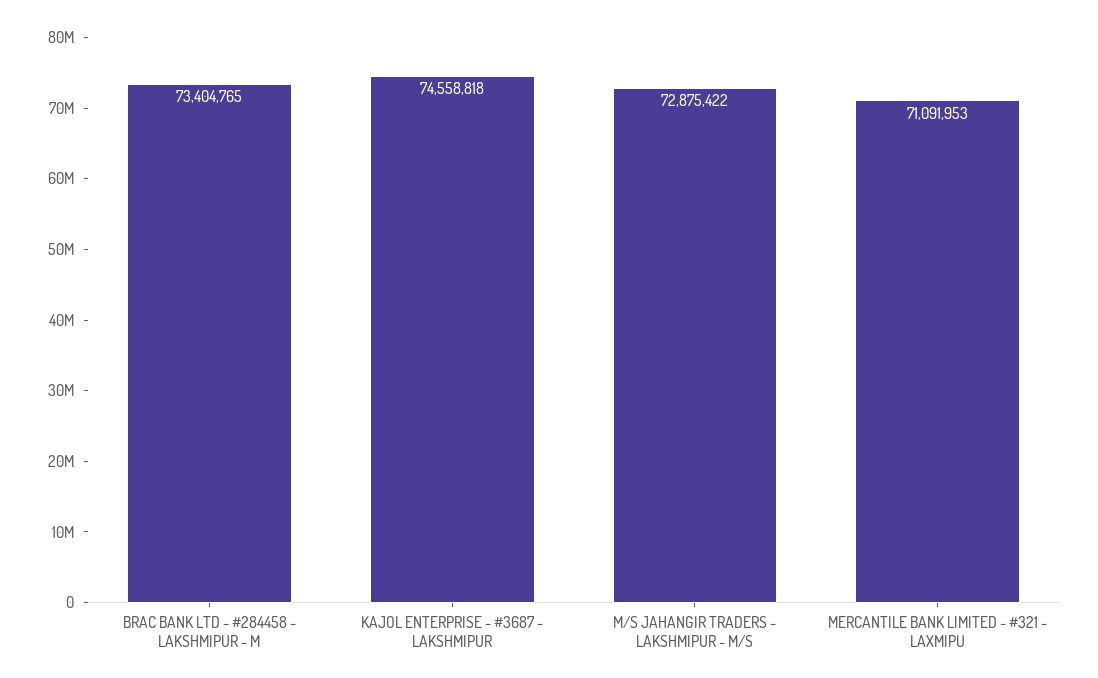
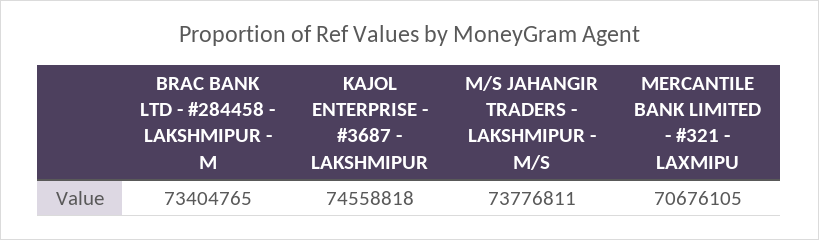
M/S JAHANGIR TRADERS - LAKSHMIPUR - M/S: 72875422 -> 73776811
MERCANTILE BANK LIMITED - #321 - LAXMIPU: 71091953 -> 70676105

